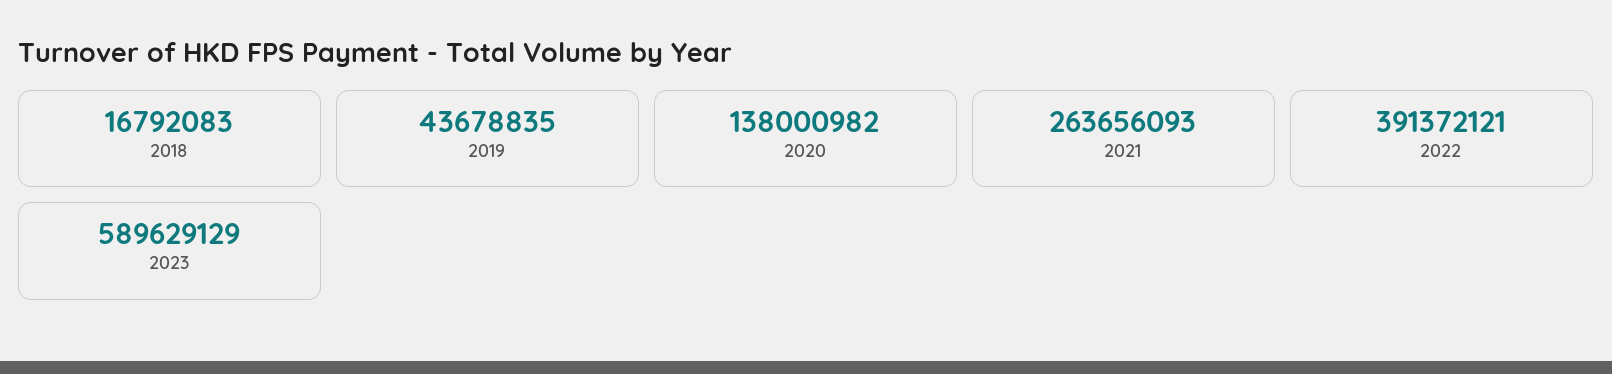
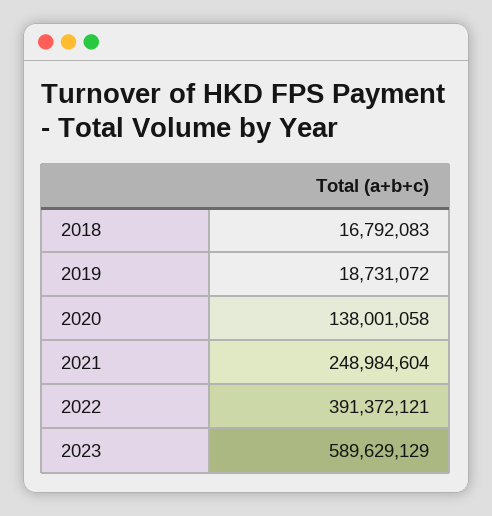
2019: 43678835 -> 18731072
2020: 138000982 -> 138001058
2021: 263656093 -> 248984604

